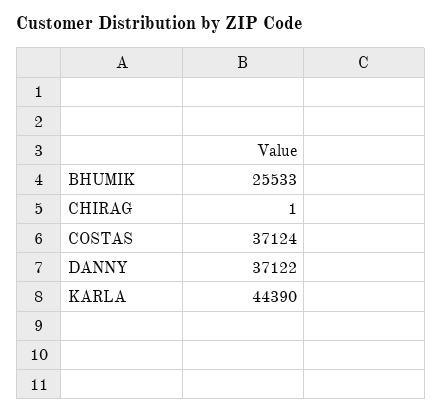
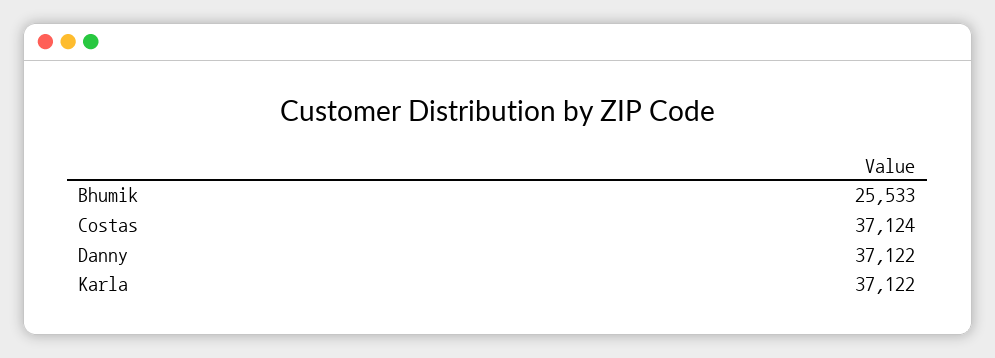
CHIRAG: 1 -> none
KARLA: 44390 -> 37122

